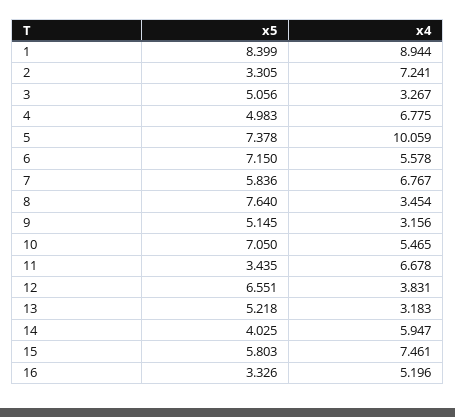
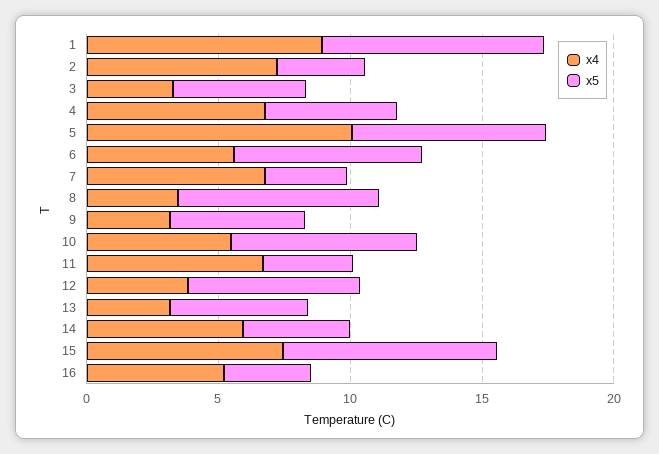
x5, 7: 5.836 -> 3
x5, 15: 5.803 -> 8

